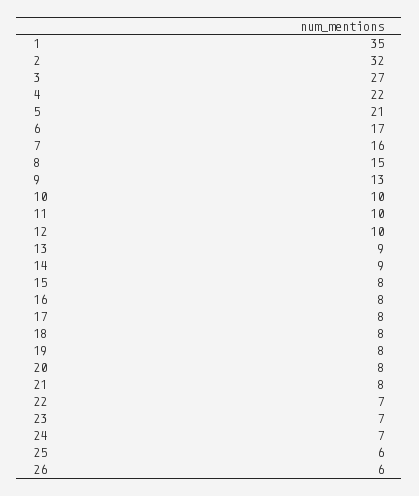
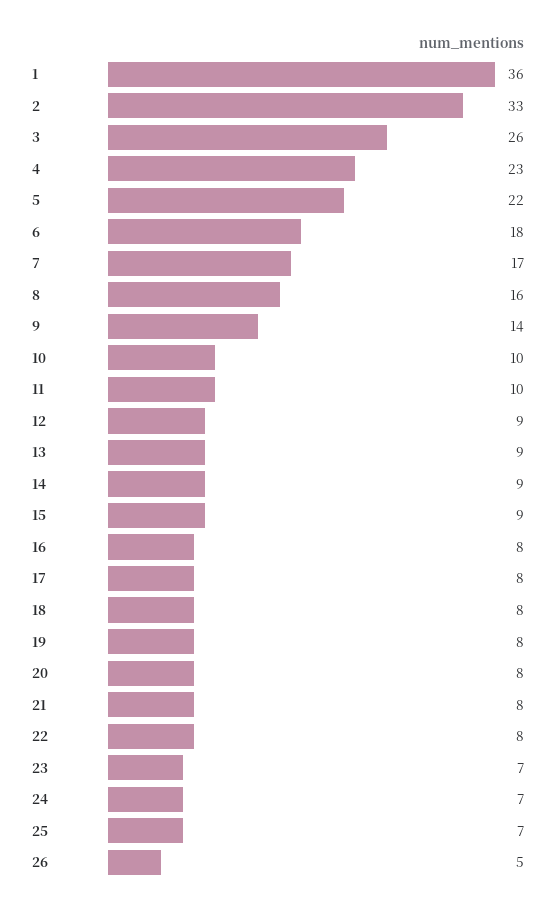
1: 35 -> 36
2: 32 -> 33
3: 27 -> 26
4: 22 -> 23
5: 21 -> 22
6: 17 -> 18
7: 16 -> 17
8: 15 -> 16
9: 13 -> 14
12: 10 -> 9
15: 8 -> 9
22: 7 -> 8
25: 6 -> 7
26: 6 -> 5

